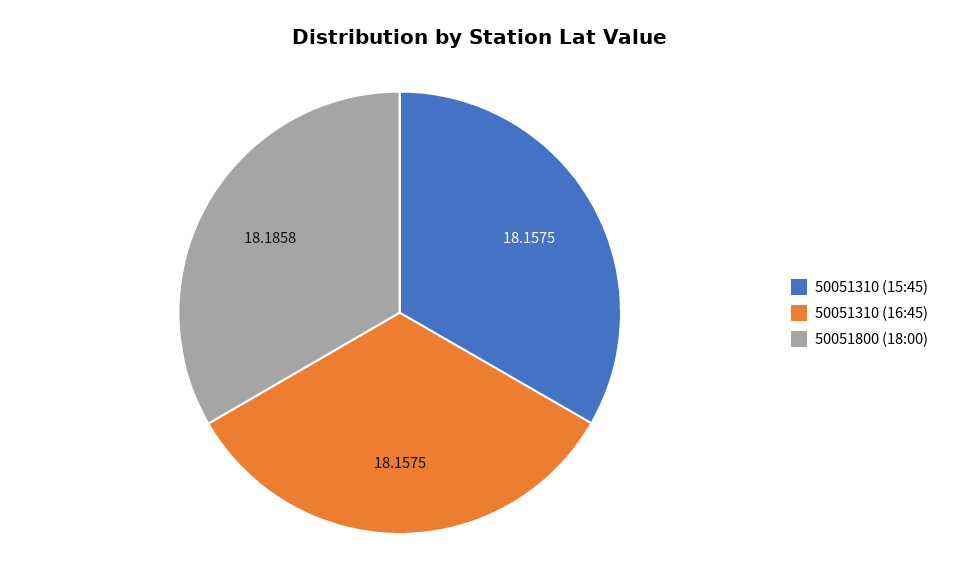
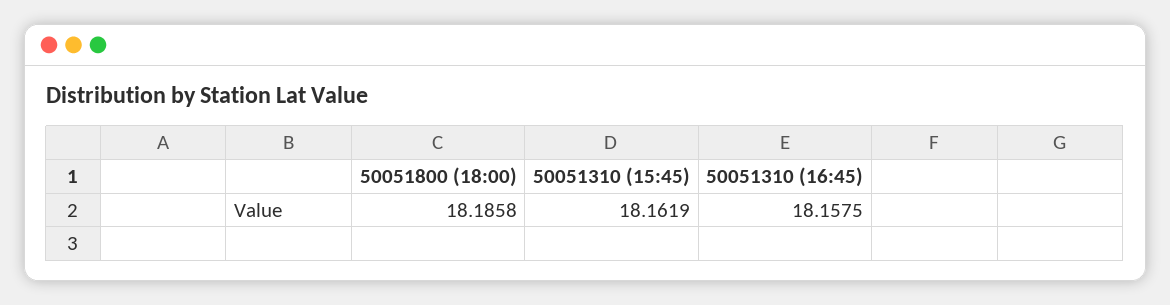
50051310 (15:45): 18.1575 -> 18.1619

